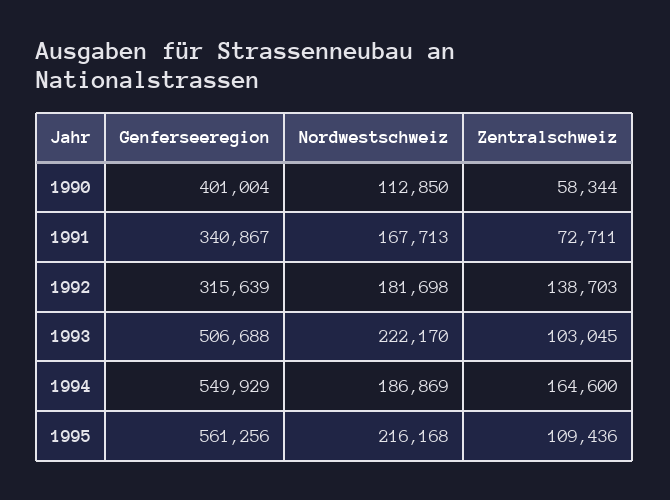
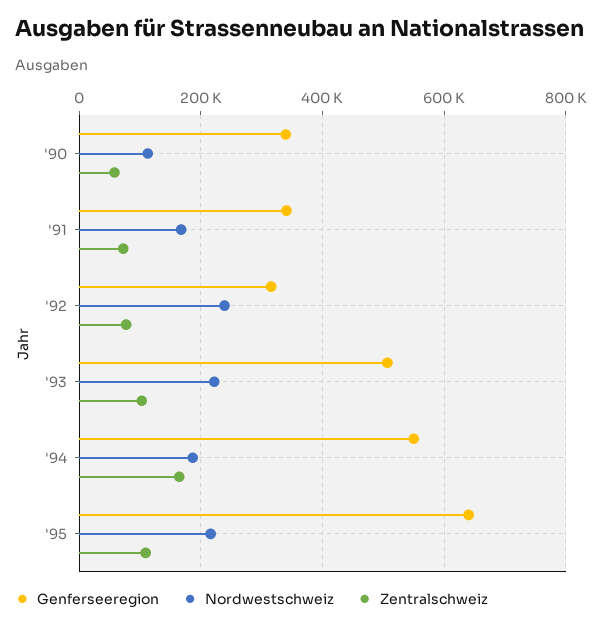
Genferseeregion, 1990: 401004 -> 340000
Nordwestschweiz, 1992: 181698 -> 240000
Zentralschweiz, 1992: 138703 -> 80000
Genferseeregion, 1995: 561256 -> 640000

